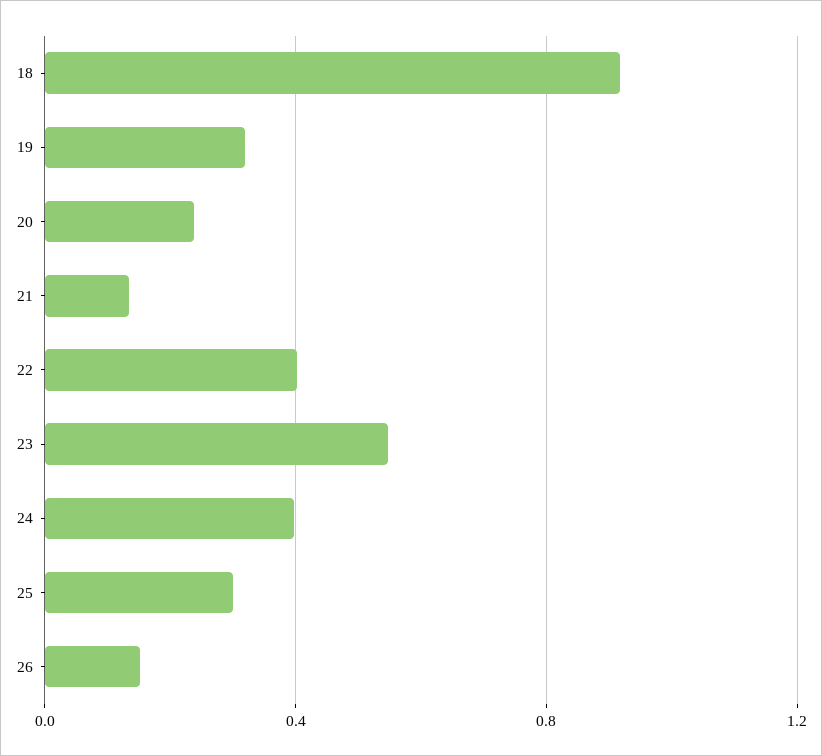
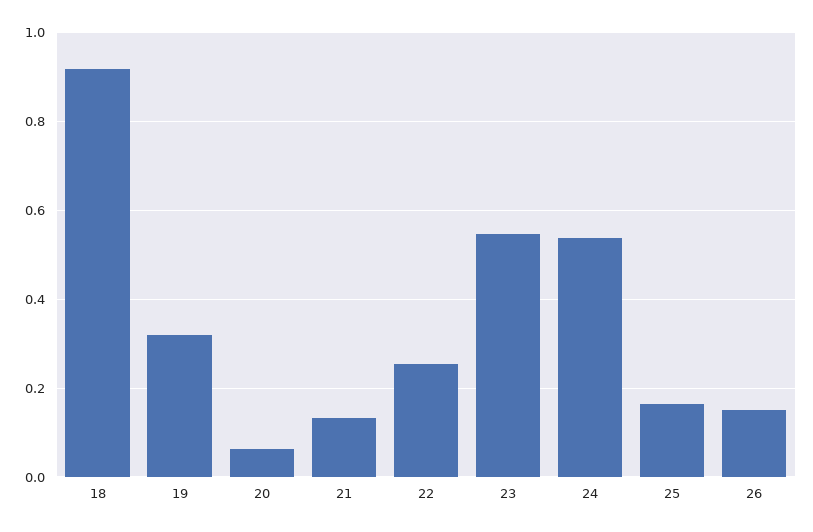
20: 0.25 -> 0.06
22: 0.4 -> 0.26
24: 0.4 -> 0.54
25: 0.3 -> 0.16

